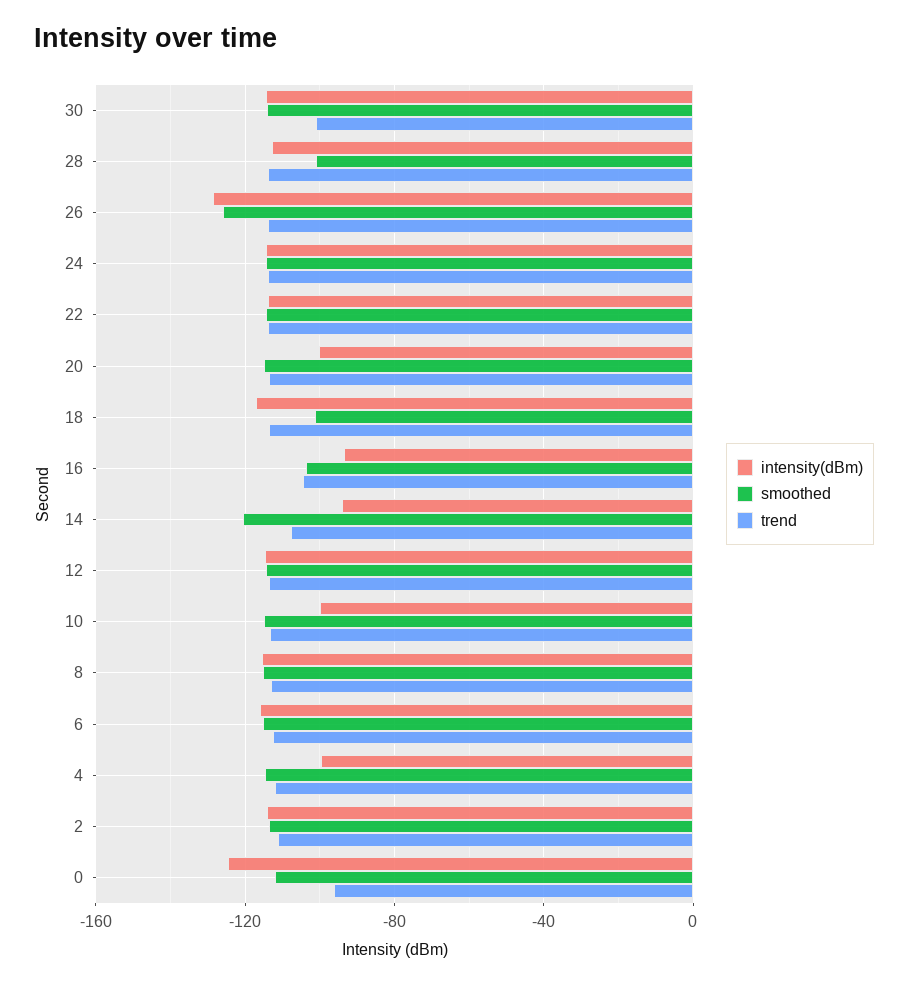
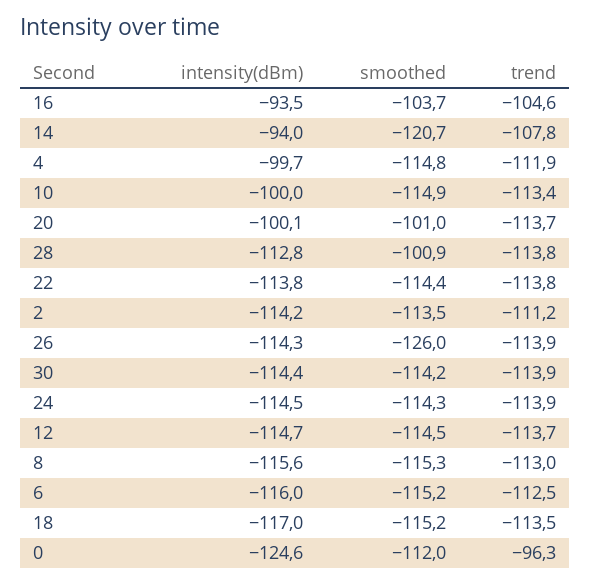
trend, 30: -100 -> -113.9
intensity(dBm), 26: -130 -> -114.3
smoothed, 20: -115 -> -101
smoothed, 18: -100 -> -115.2

